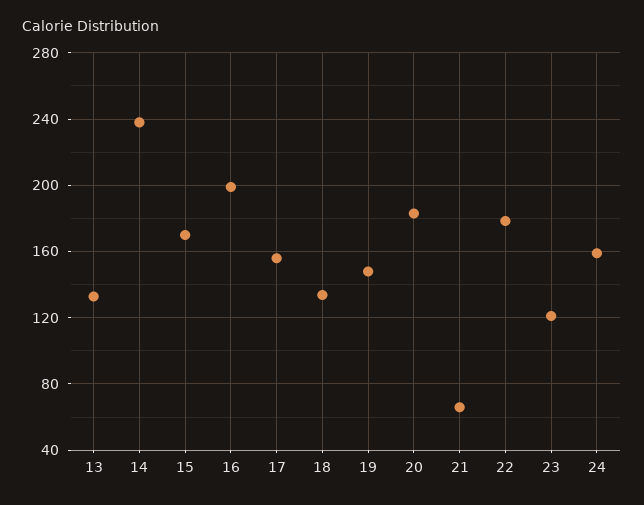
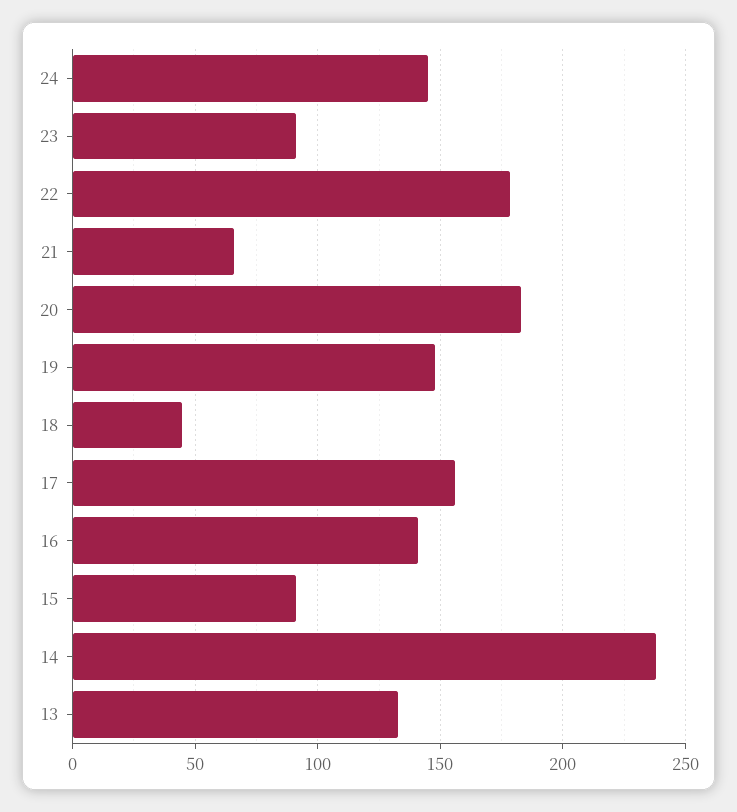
15: 170 -> 90
16: 200 -> 140
18: 135 -> 45
23: 120 -> 90
24: 160 -> 145

